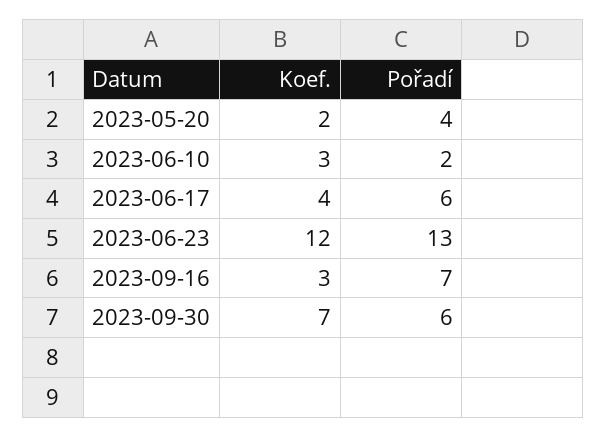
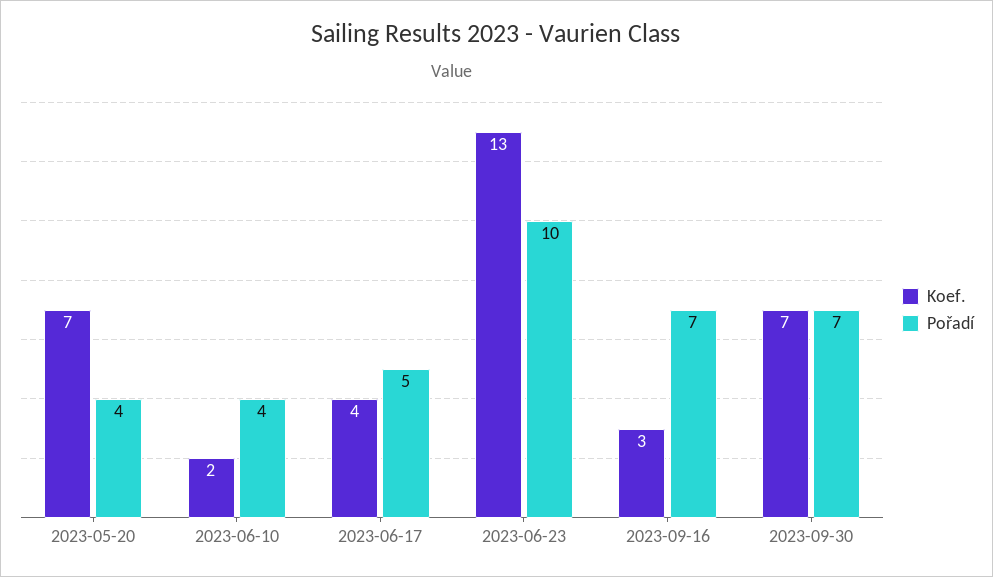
Koef., 2023-05-20: 2 -> 7
Koef., 2023-06-10: 3 -> 2
Pořadí, 2023-06-10: 2 -> 4
Pořadí, 2023-06-17: 6 -> 5
Koef., 2023-06-23: 12 -> 13
Pořadí, 2023-06-23: 13 -> 10
Pořadí, 2023-09-30: 6 -> 7

